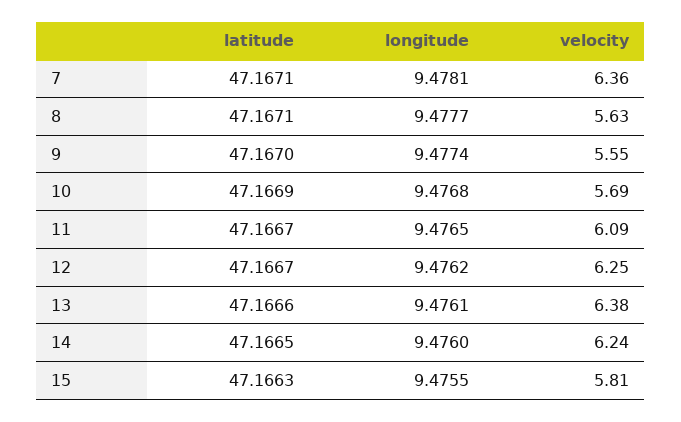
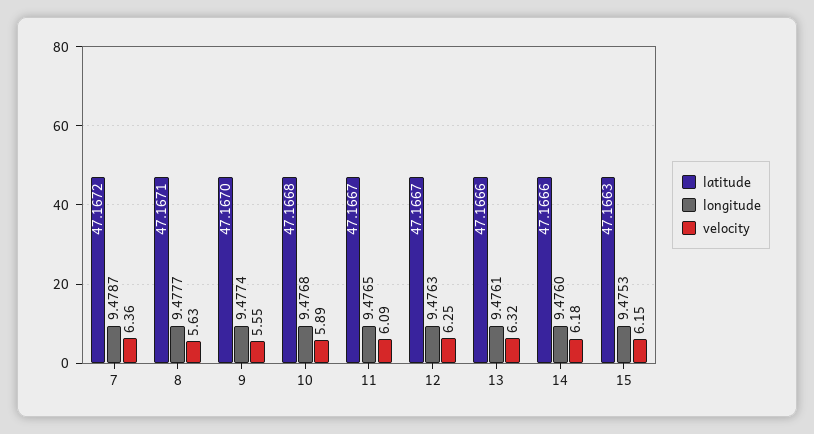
latitude, 7: 47.1671 -> 47.1672
longitude, 7: 9.4781 -> 9.4787
latitude, 10: 47.1669 -> 47.1668
velocity, 10: 5.69 -> 5.89
longitude, 12: 9.4762 -> 9.4763
velocity, 13: 6.38 -> 6.32
latitude, 14: 47.1665 -> 47.1666
velocity, 14: 6.24 -> 6.18
longitude, 15: 9.4755 -> 9.4753
velocity, 15: 5.81 -> 6.15

